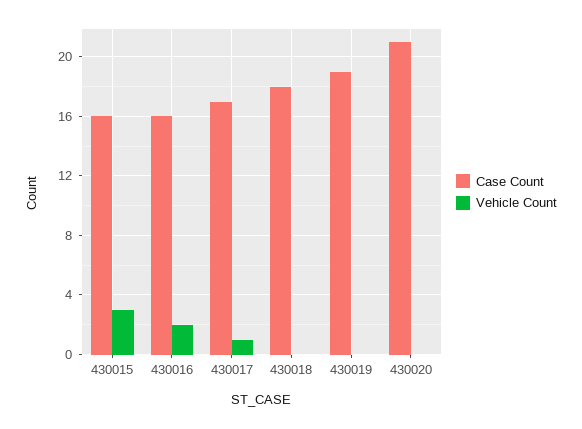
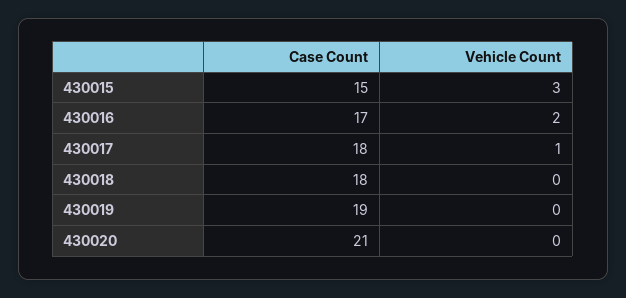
Case Count, 430015: 16 -> 15
Case Count, 430016: 16 -> 17
Case Count, 430017: 17 -> 18

